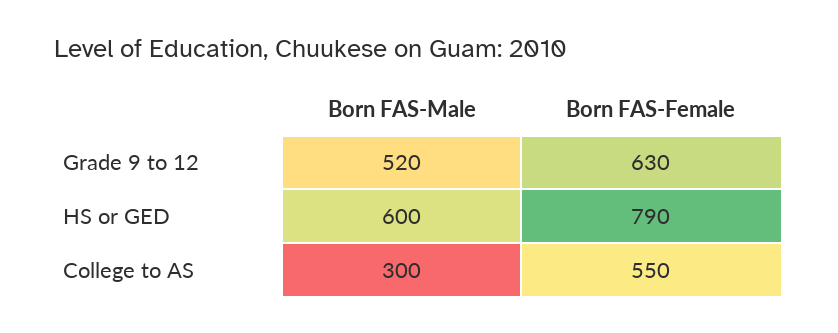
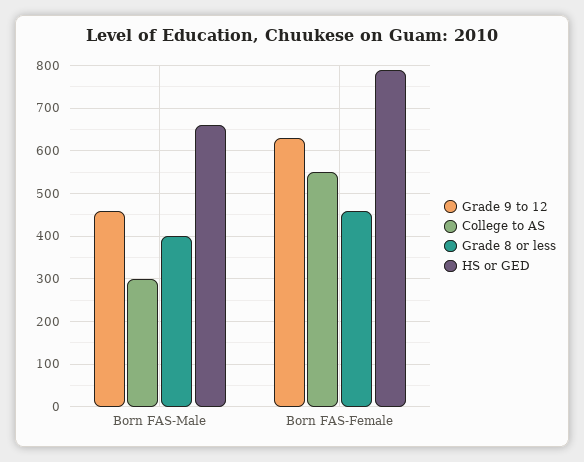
Grade 9 to 12, Born FAS-Male: 520 -> 460
HS or GED, Born FAS-Male: 600 -> 660
Grade 8 or less, Born FAS-Male: none -> 400
Grade 8 or less, Born FAS-Female: none -> 460

